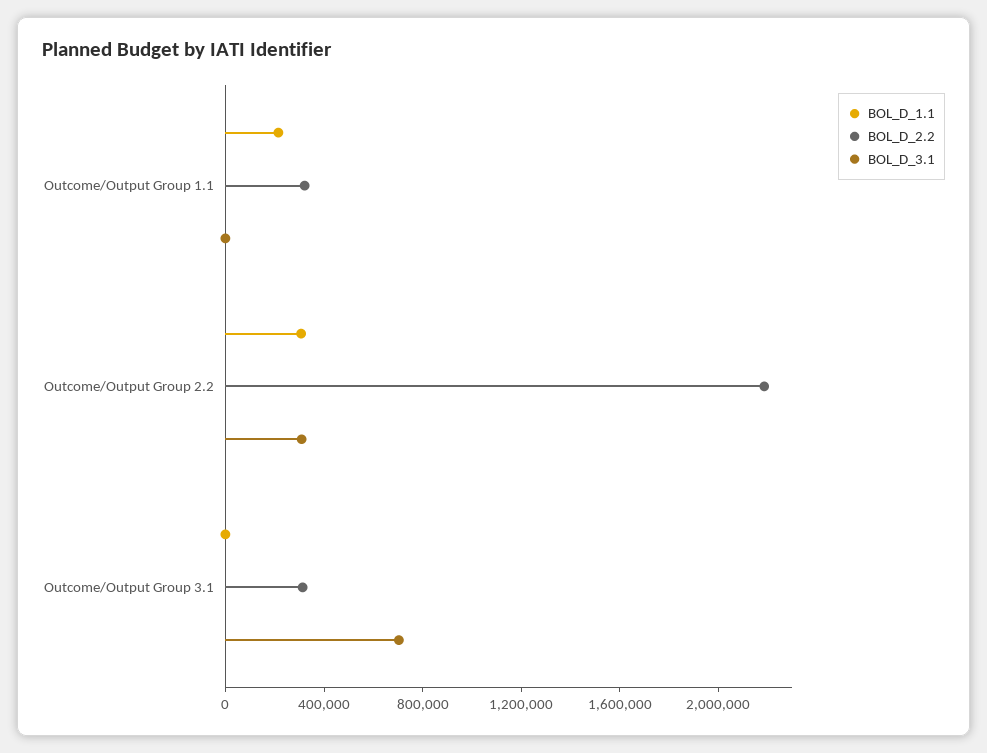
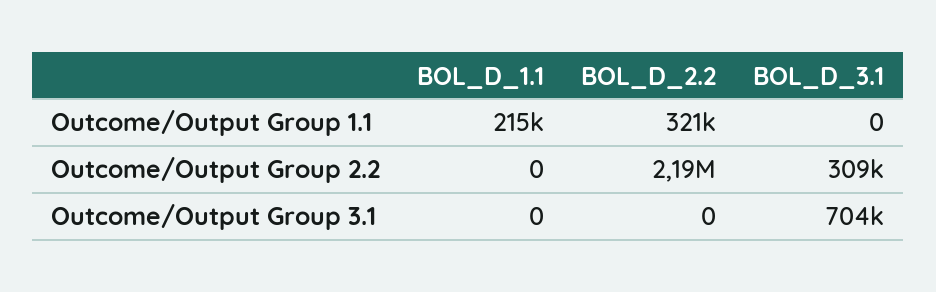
BOL_D_1.1, Outcome/Output Group 2.2: 300000 -> 0
BOL_D_2.2, Outcome/Output Group 3.1: 300000 -> 0

